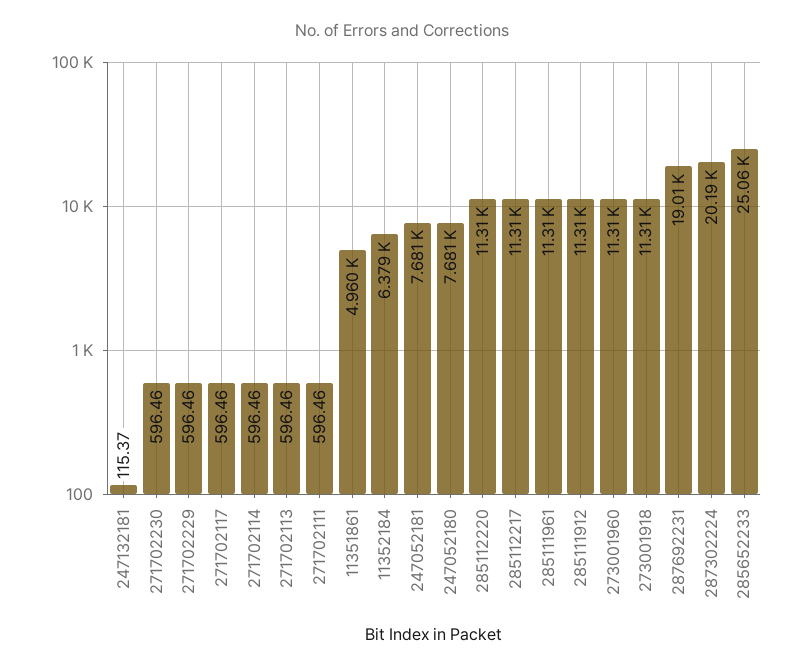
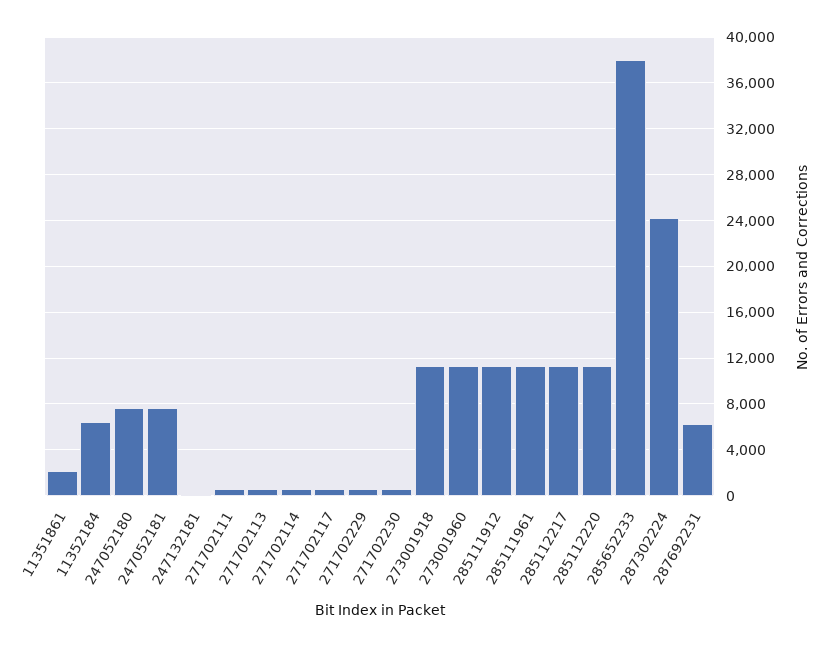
11351861: 4960 -> 2000
287692231: 19010 -> 6000
287302224: 20190 -> 24000
285652233: 25060 -> 38000

